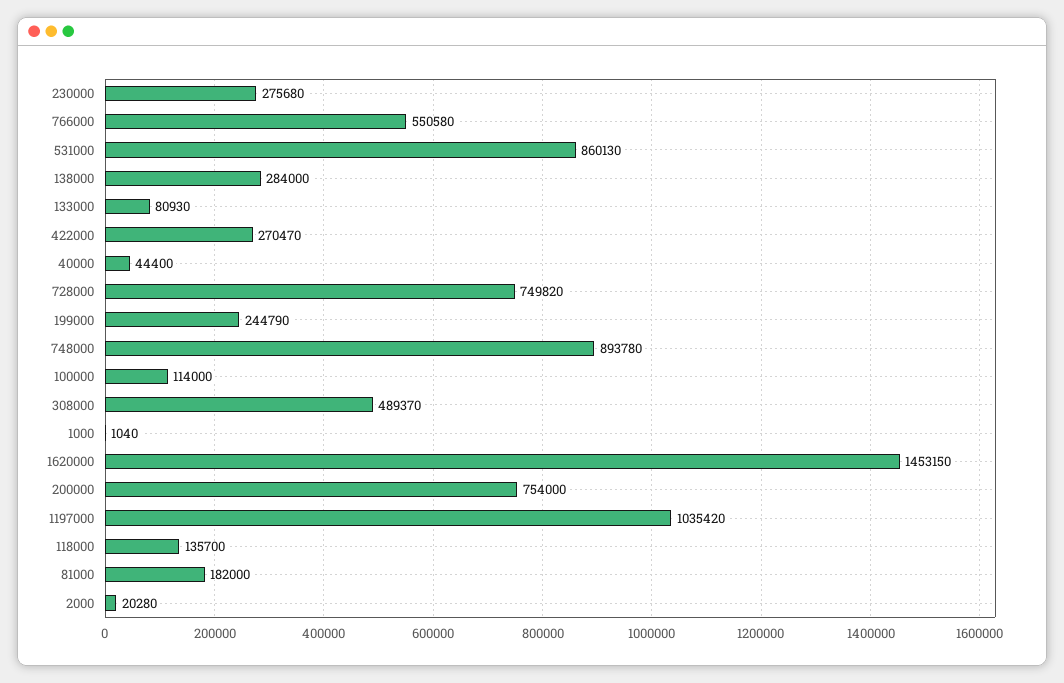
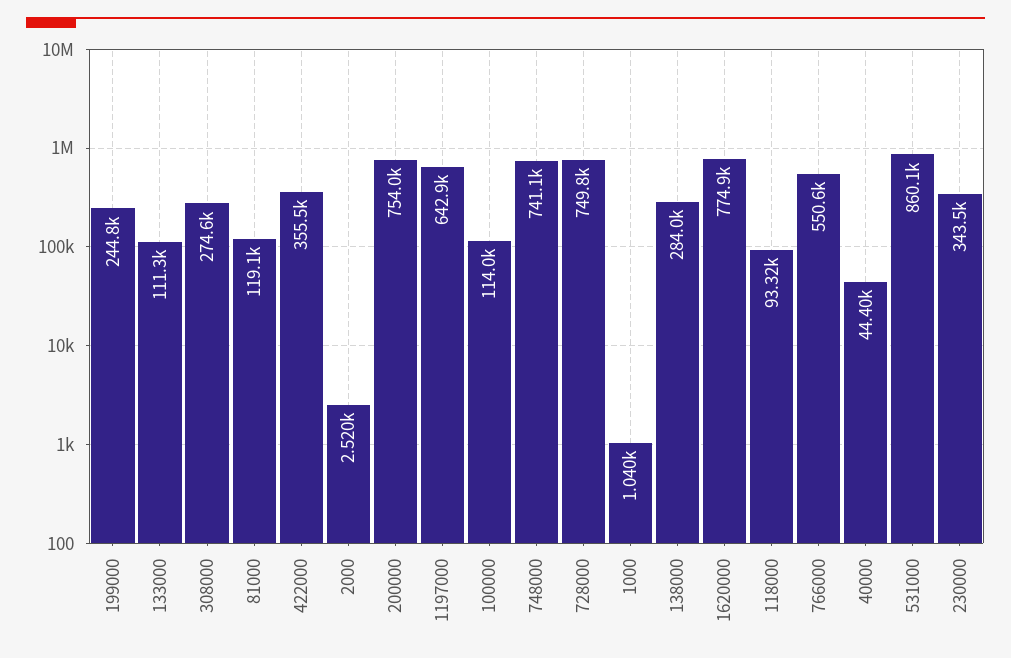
230000: 275680 -> 343500
133000: 80930 -> 111300
422000: 270470 -> 355500
748000: 893780 -> 741100
308000: 489370 -> 274600
1620000: 1453150 -> 774900
1197000: 1035420 -> 642900
118000: 135700 -> 93320
81000: 182000 -> 119100
2000: 20280 -> 2520

